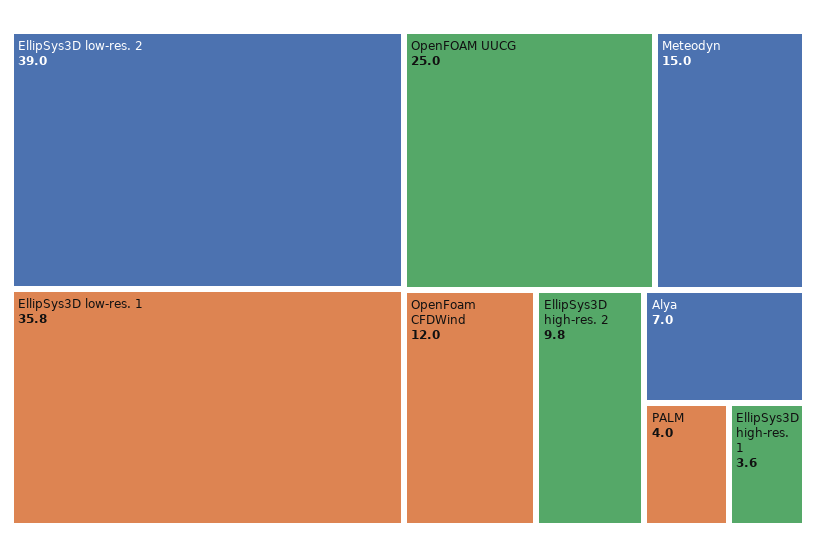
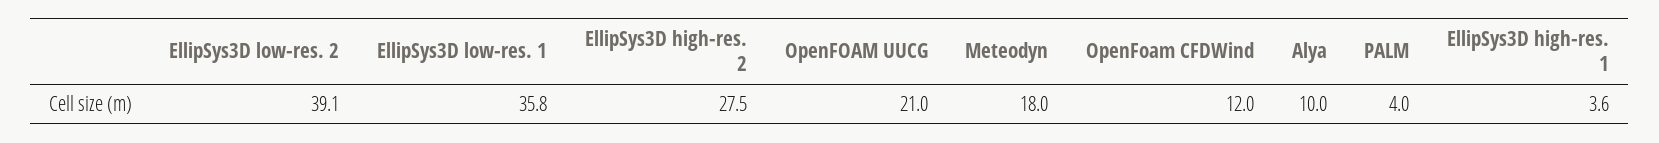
EllipSys3D low-res. 2: 39 -> 39.1
OpenFOAM UUCG: 25 -> 21
Meteodyn: 15 -> 18
EllipSys3D high-res. 2: 9.8 -> 27.5
Alya: 7 -> 10

